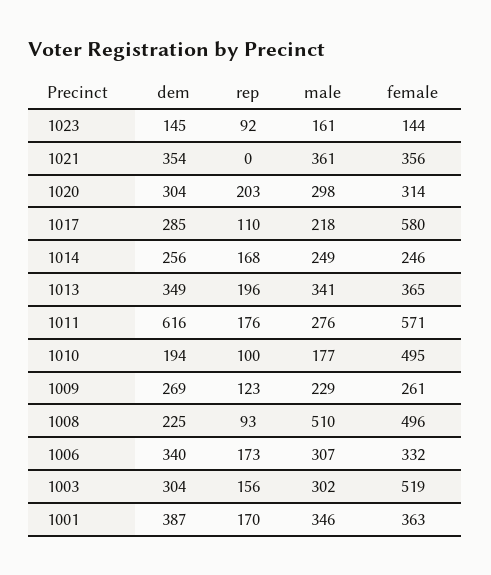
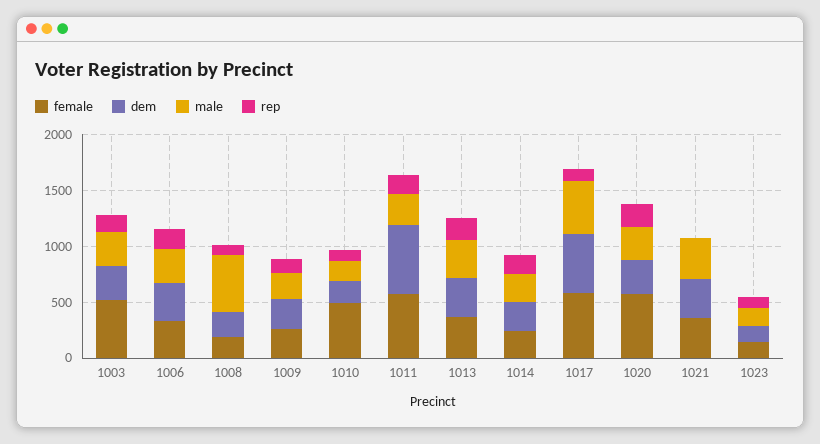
female, 1020: 314 -> 600
dem, 1017: 285 -> 500
male, 1017: 218 -> 500
female, 1008: 496 -> 200
dem, 1001: 387 -> none
rep, 1001: 170 -> none
male, 1001: 346 -> none
female, 1001: 363 -> none

